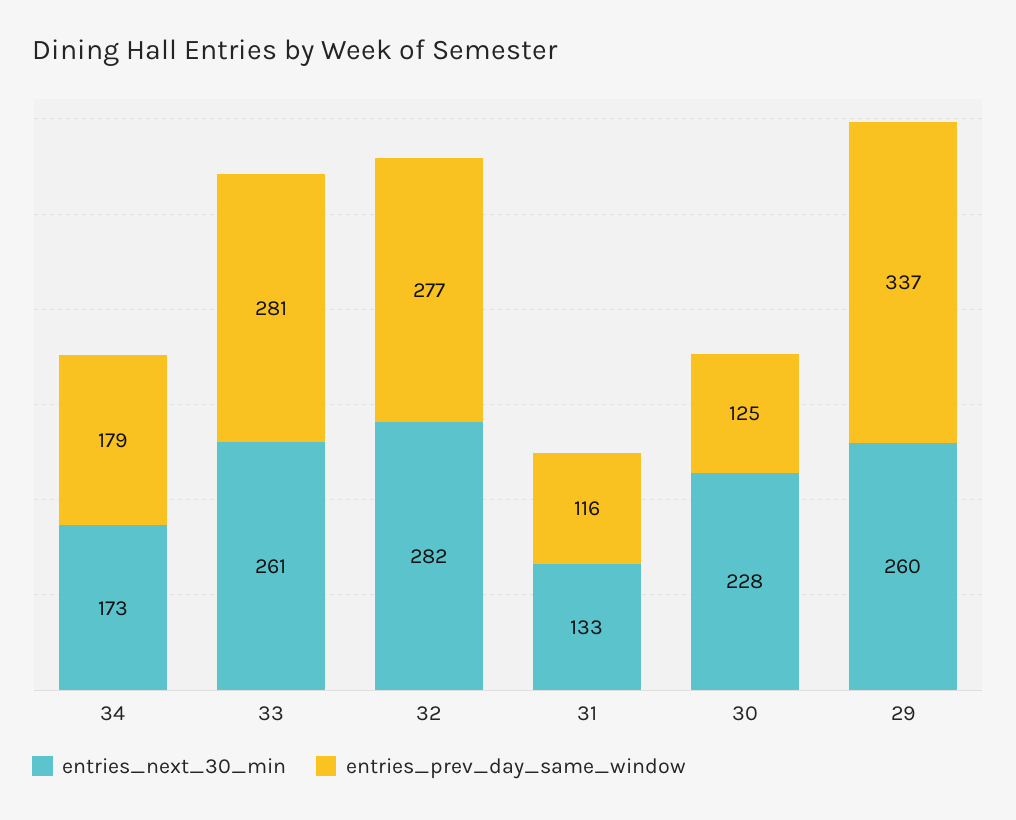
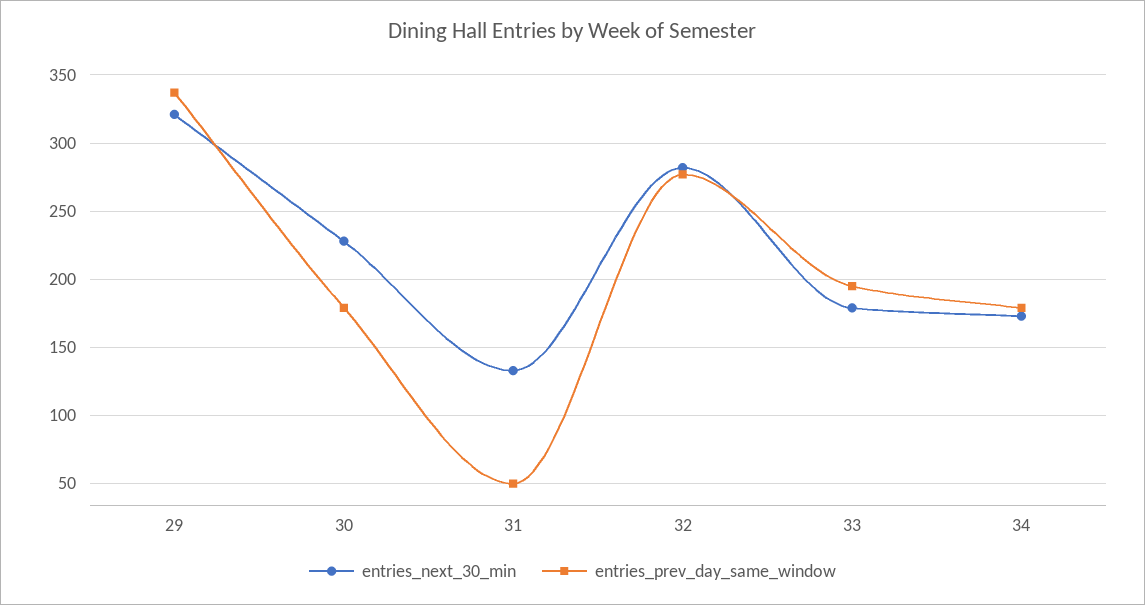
entries_next_30_min, 33: 261 -> 180
entries_prev_day_same_window, 33: 281 -> 195
entries_prev_day_same_window, 31: 116 -> 50
entries_prev_day_same_window, 30: 125 -> 180
entries_next_30_min, 29: 260 -> 320

